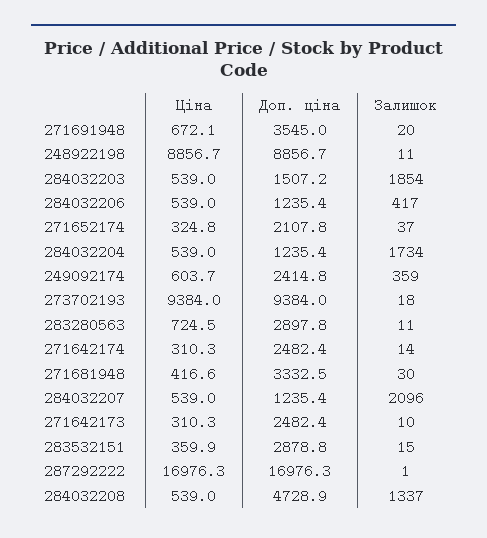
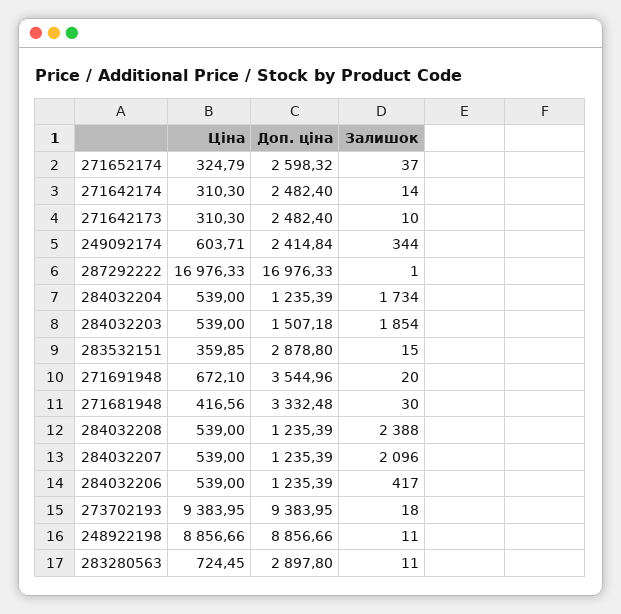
Доп. ціна, 271652174: 2107.8 -> 2598.32
Залишок, 249092174: 359 -> 344
Доп. ціна, 284032208: 4728.9 -> 1235.39
Залишок, 284032208: 1337 -> 2388

